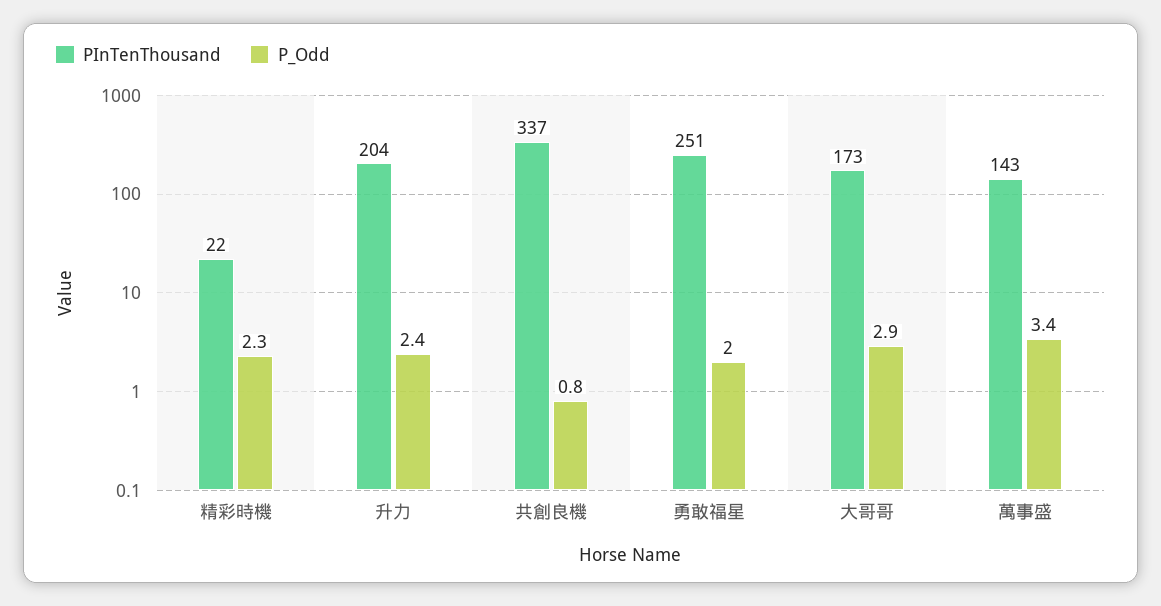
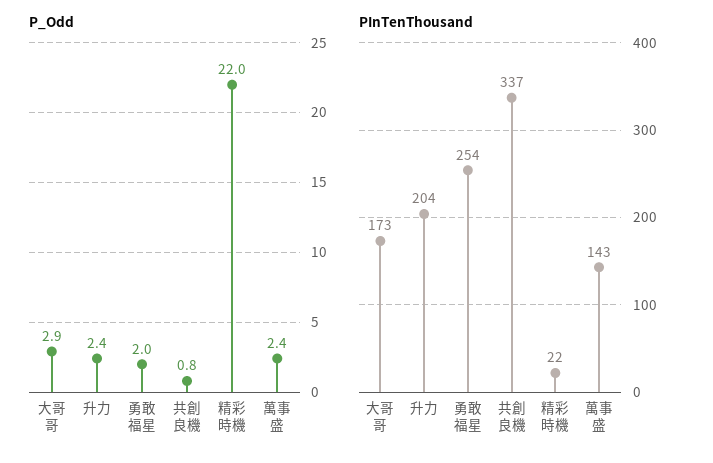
P_Odd, 精彩時機: 2.3 -> 22
PInTenThousand, 勇敢福星: 251 -> 254
P_Odd, 萬事盛: 3.4 -> 2.4

